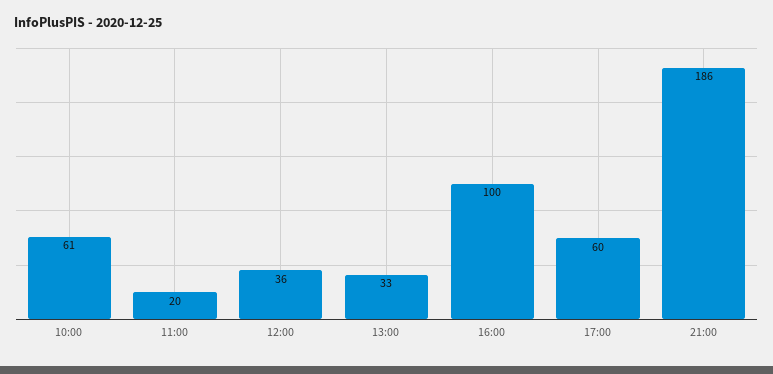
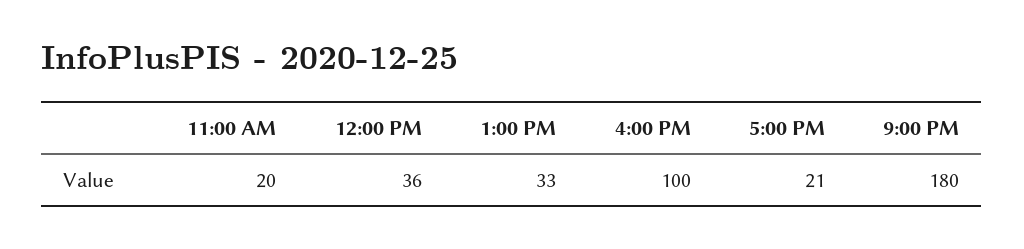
10:00: 61 -> none
17:00: 60 -> 21
21:00: 186 -> 180

